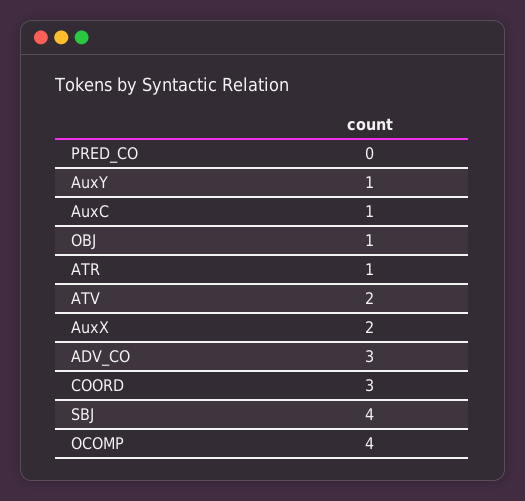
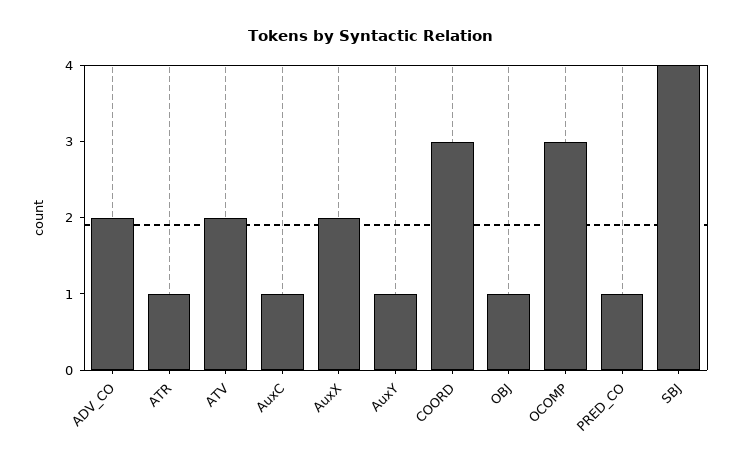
PRED_CO: 0 -> 1
ADV_CO: 3 -> 2
OCOMP: 4 -> 3

